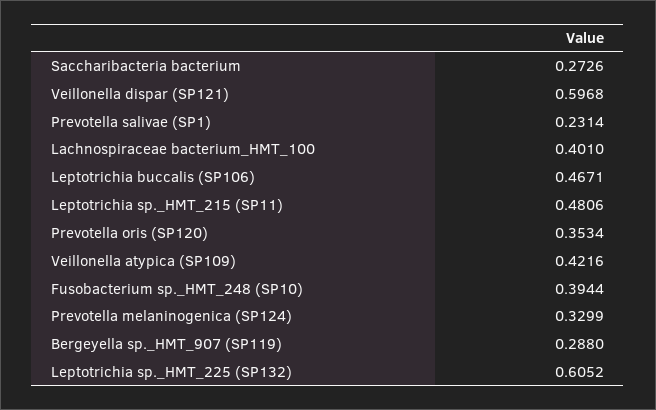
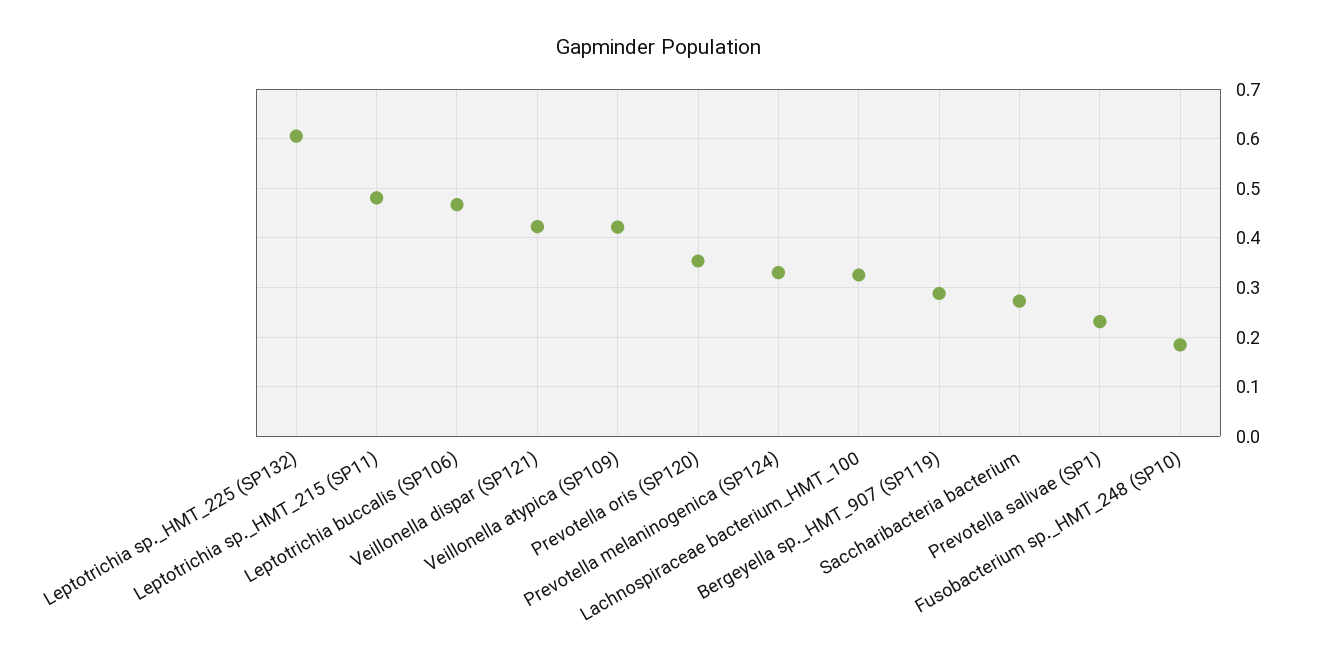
Veillonella dispar (SP121): 0.5968 -> 0.42
Lachnospiraceae bacterium_HMT_100: 0.401 -> 0.32
Fusobacterium sp._HMT_248 (SP10): 0.3944 -> 0.18

